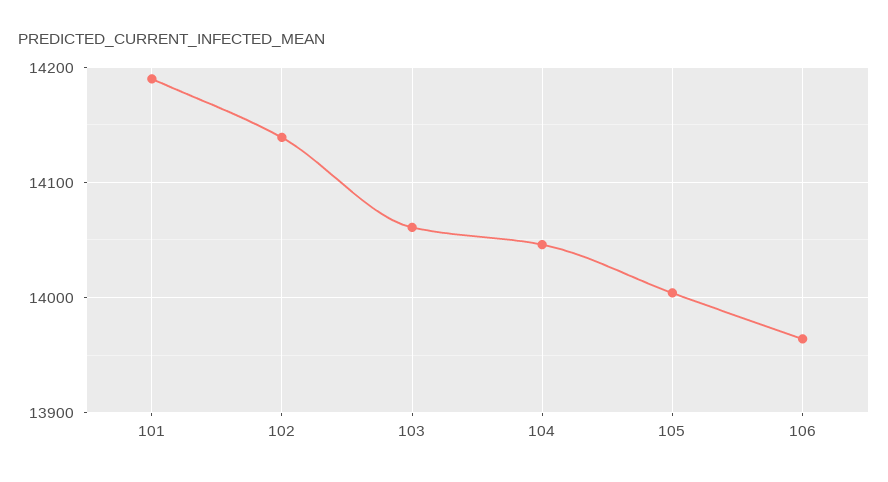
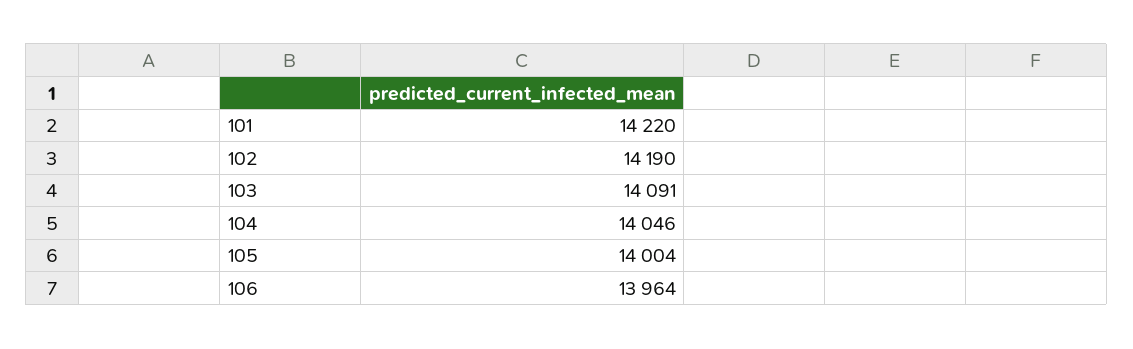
101: 14190 -> 14220
102: 14140 -> 14190
103: 14060 -> 14091

